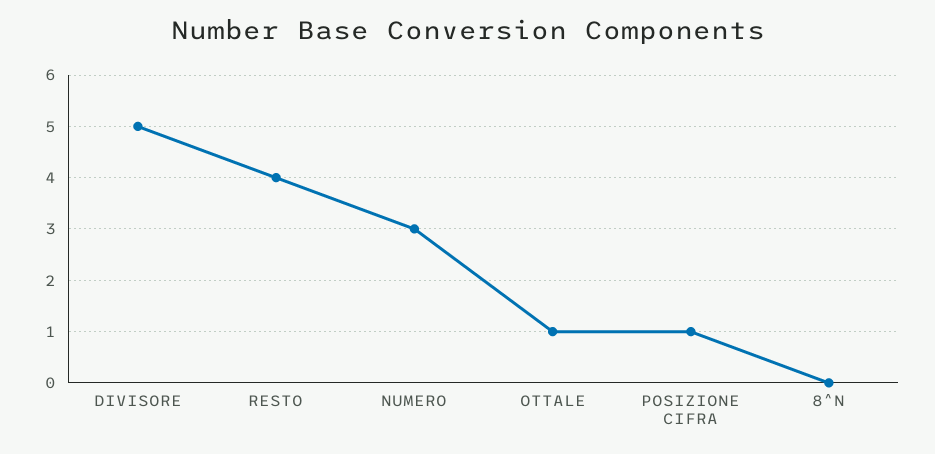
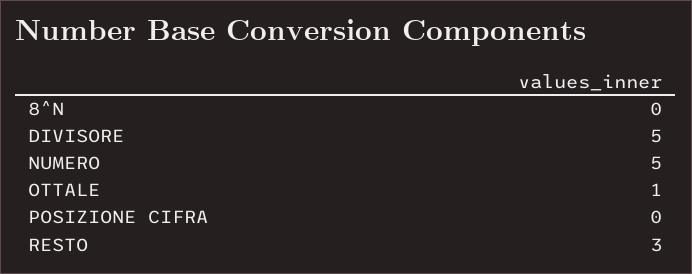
RESTO: 4 -> 3
NUMERO: 3 -> 5
POSIZIONE CIFRA: 1 -> 0

